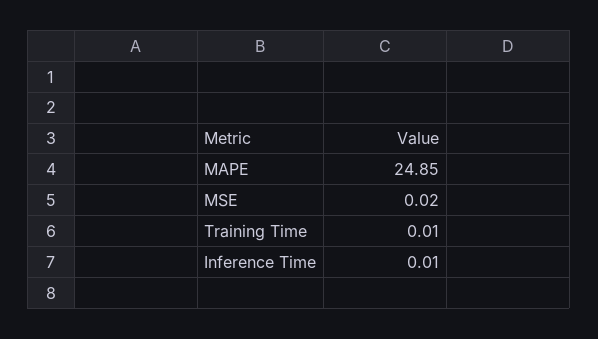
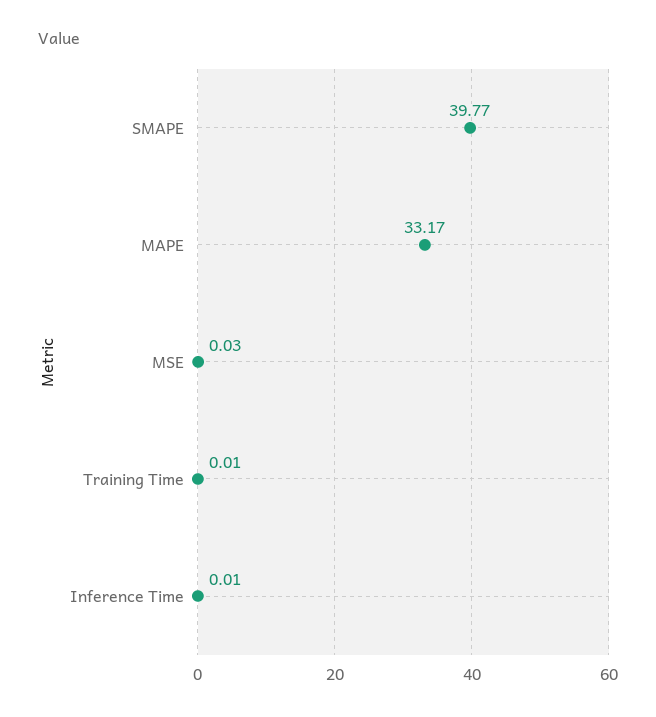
MAPE: 24.85 -> 33.17
MSE: 0.02 -> 0.03
SMAPE: none -> 39.77

